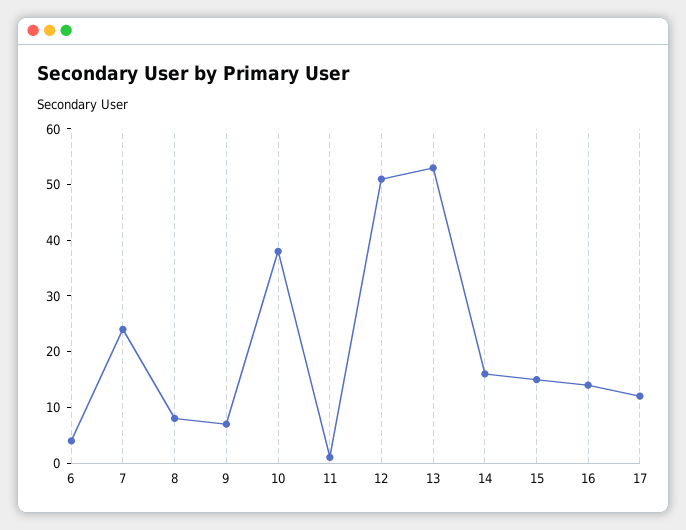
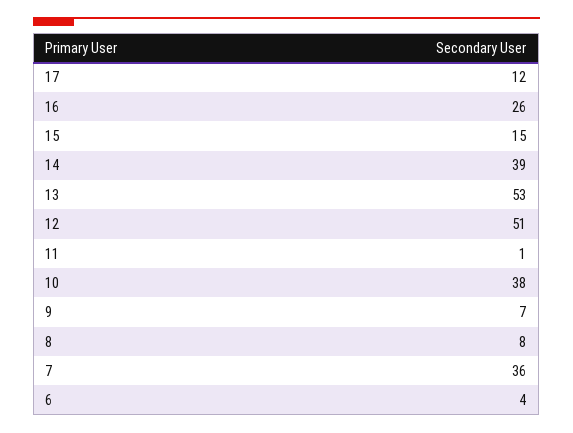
7: 25 -> 36
14: 15 -> 39
16: 15 -> 26

